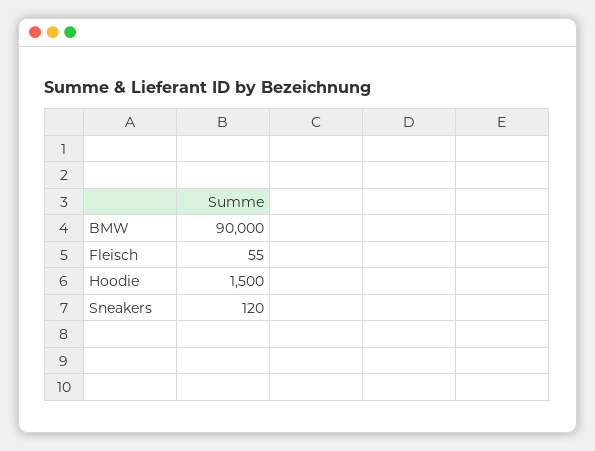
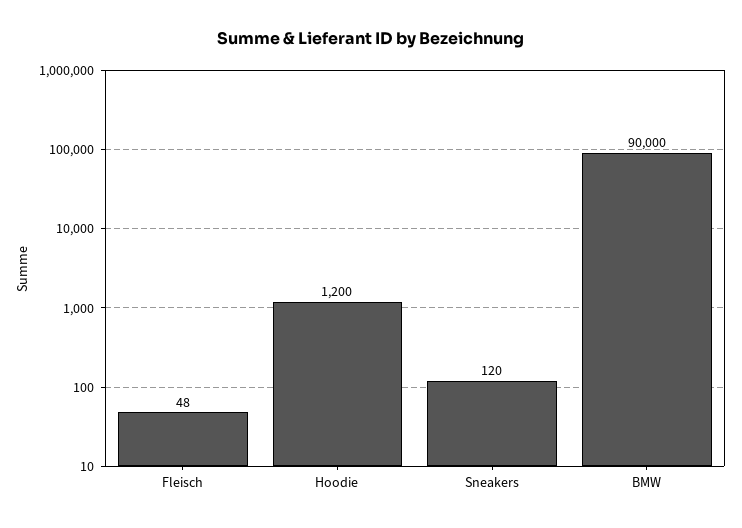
Fleisch: 55 -> 48
Hoodie: 1500 -> 1200

